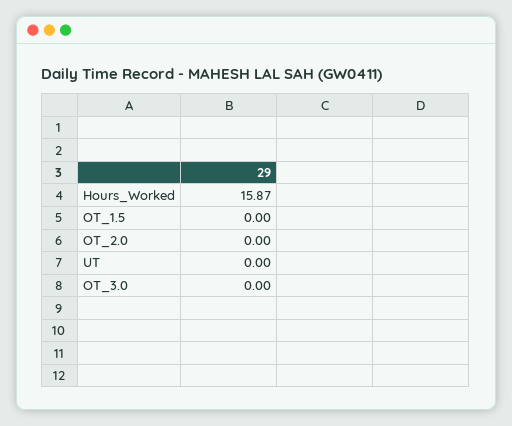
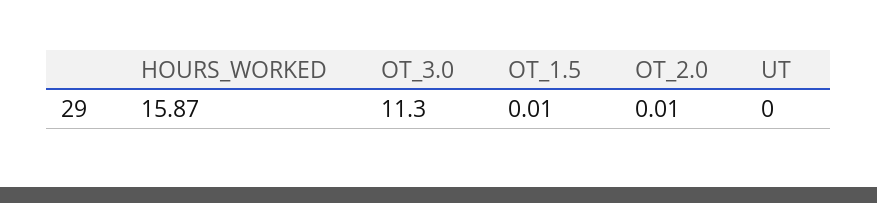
OT_1.5: 0 -> 0.01
OT_2.0: 0 -> 0.01
OT_3.0: 0 -> 11.3

